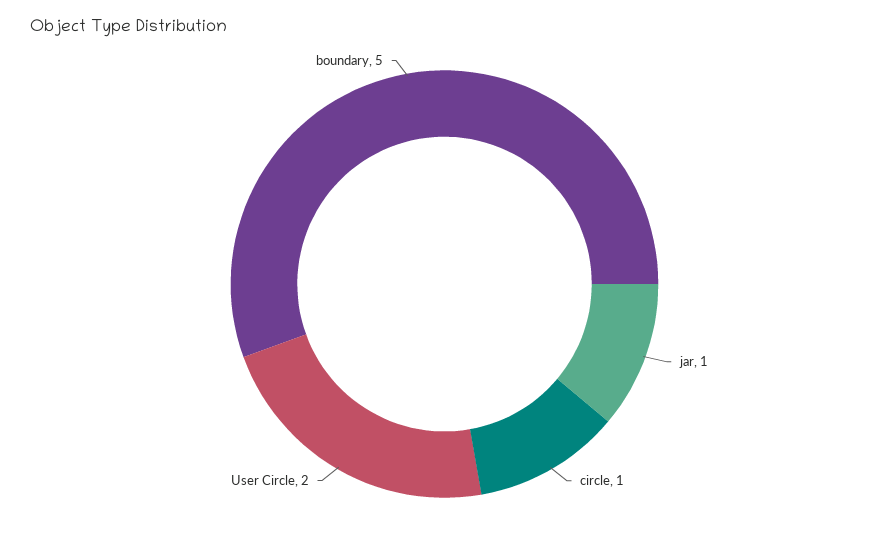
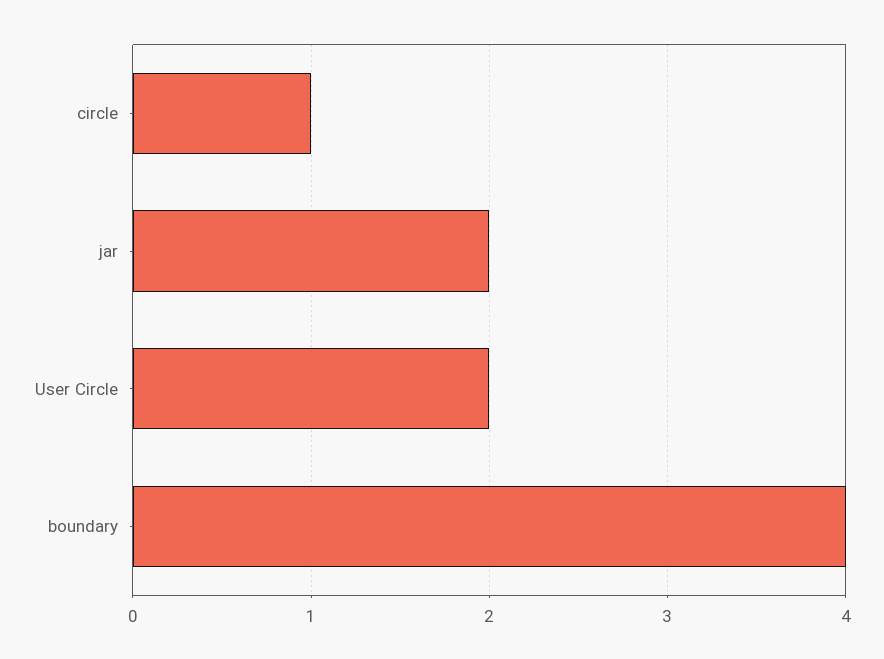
jar: 1 -> 2
boundary: 5 -> 4

